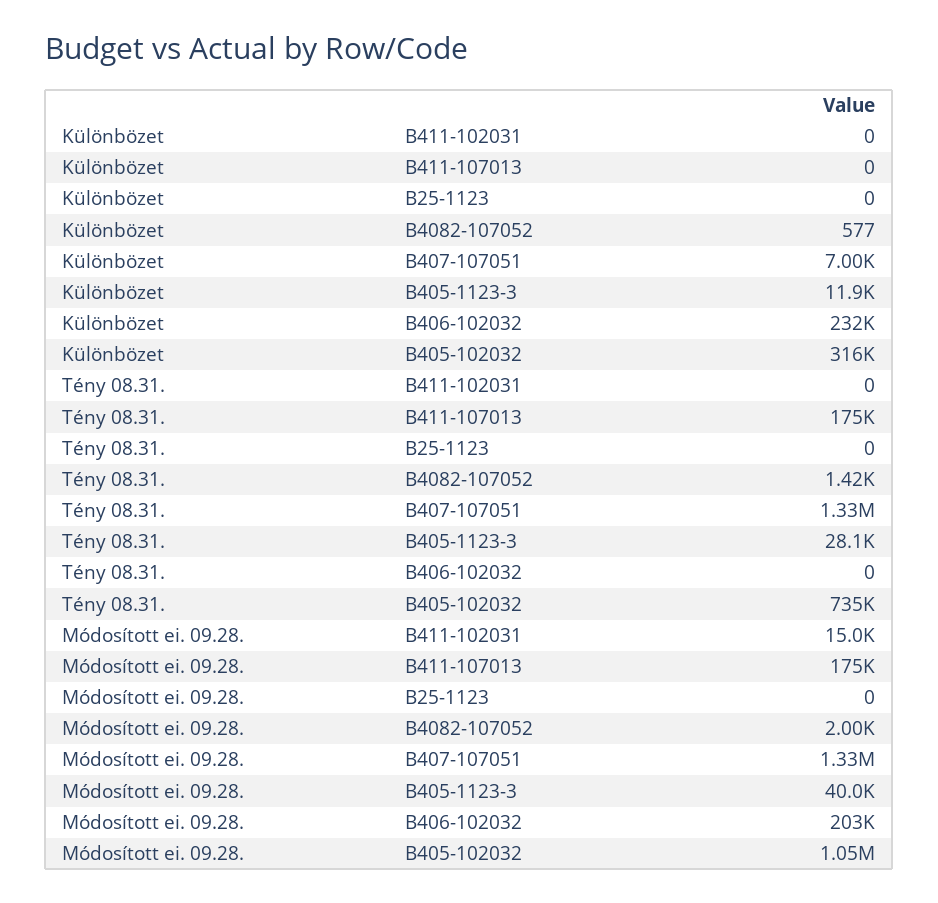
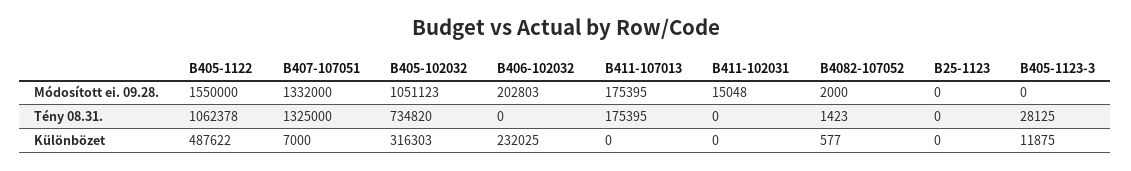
Módosított ei. 09.28., B405-1123-3: 40000 -> 0
Módosított ei. 09.28., B405-1122: none -> 1550000
Tény 08.31., B405-1122: none -> 1062378
Különbözet, B405-1122: none -> 487622

